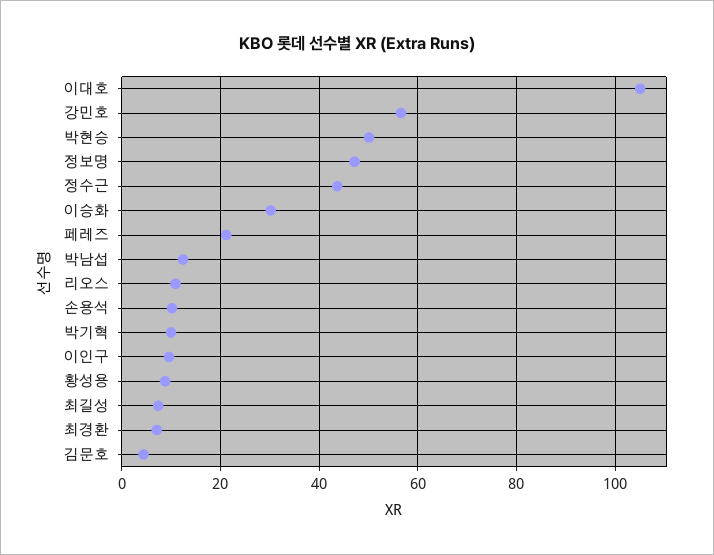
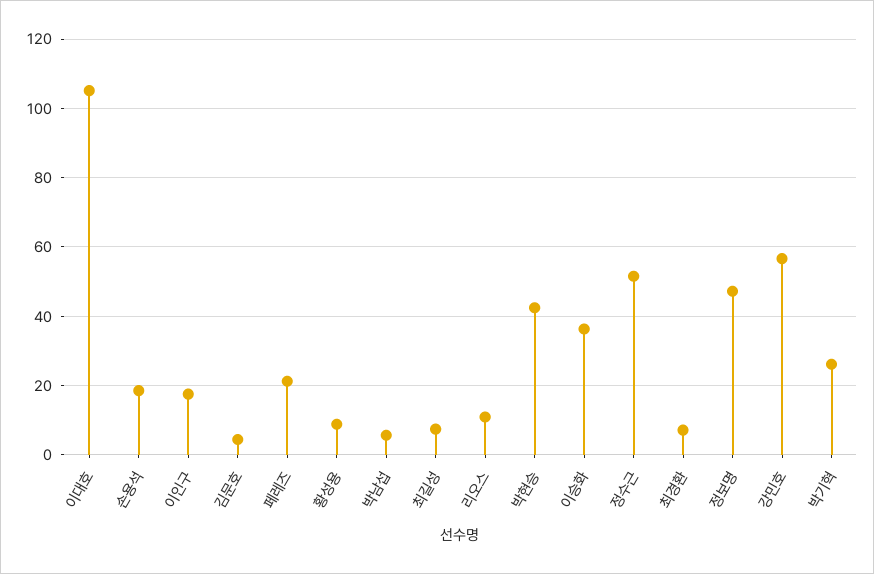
박현승: 50 -> 42
정수근: 44 -> 52
이승화: 30 -> 36
박남섭: 12 -> 6
손용석: 10 -> 18
박기혁: 10 -> 26
이인구: 10 -> 18

